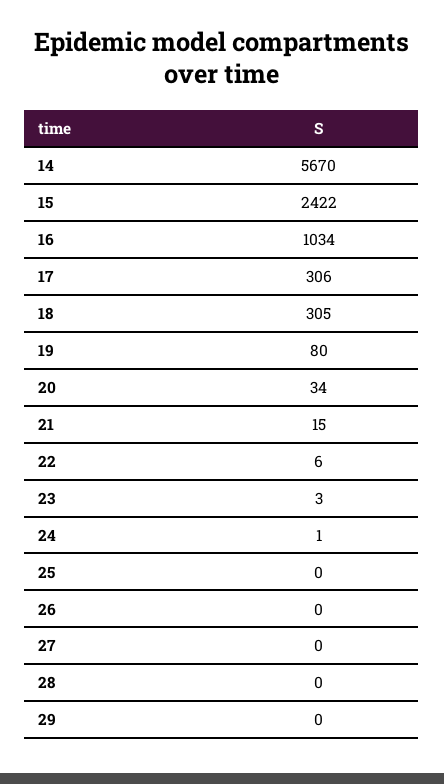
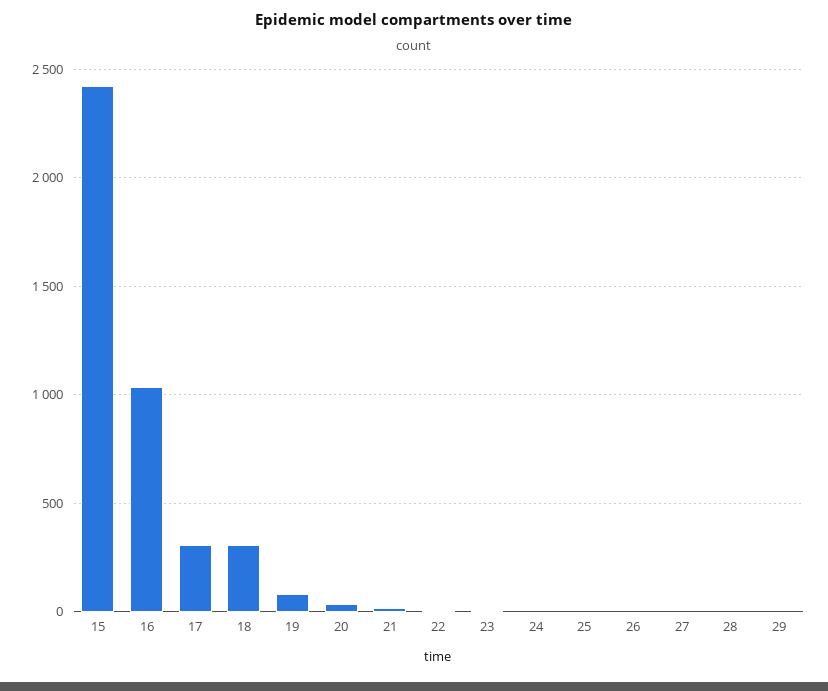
14: 5670 -> none

